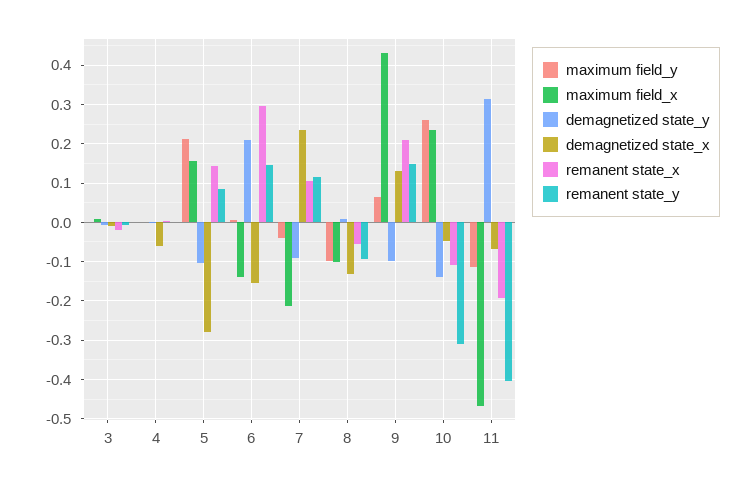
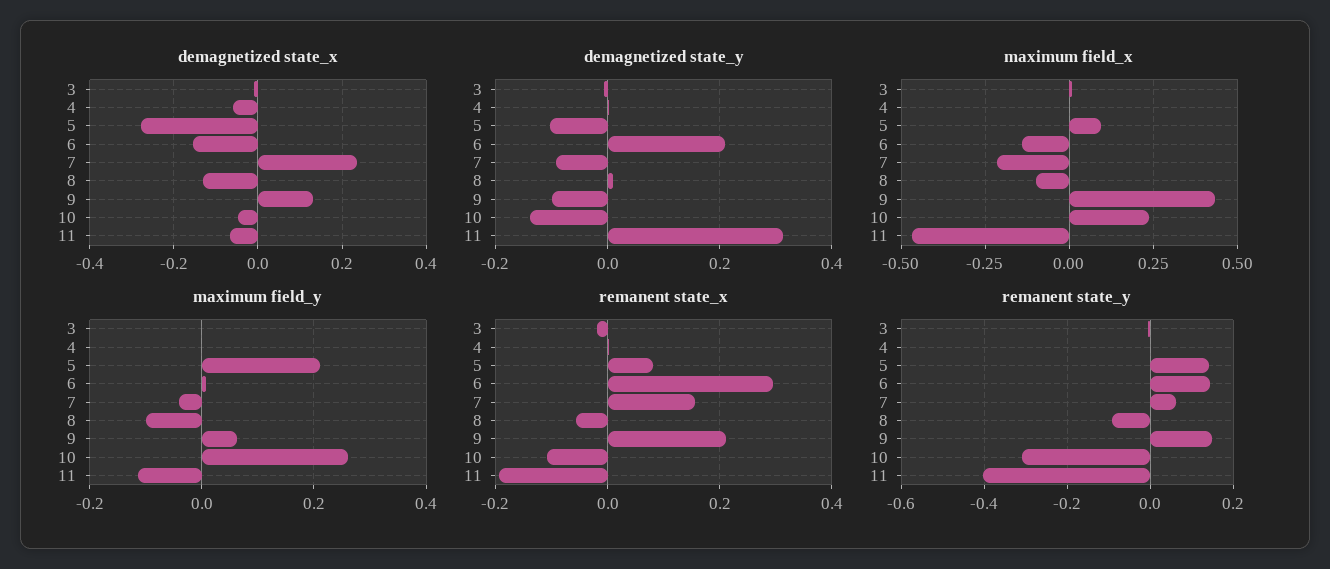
maximum field_x, 5: 0.16 -> 0.1
remanent state_x, 5: 0.14 -> 0.08
remanent state_y, 5: 0.08 -> 0.14
remanent state_x, 7: 0.1 -> 0.16
remanent state_y, 7: 0.12 -> 0.06

